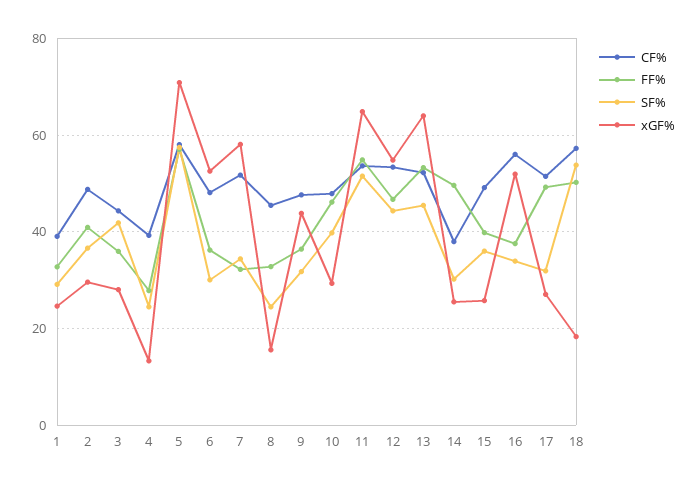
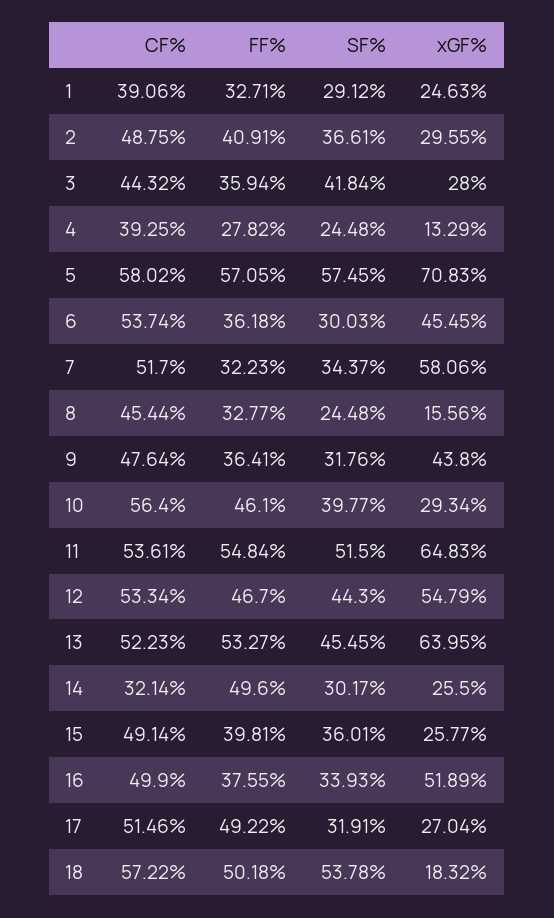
CF%, 6: 48 -> 53.74
xGF%, 6: 52 -> 45.45
CF%, 10: 48 -> 56.4
CF%, 14: 38 -> 32.14
CF%, 16: 56 -> 49.9

